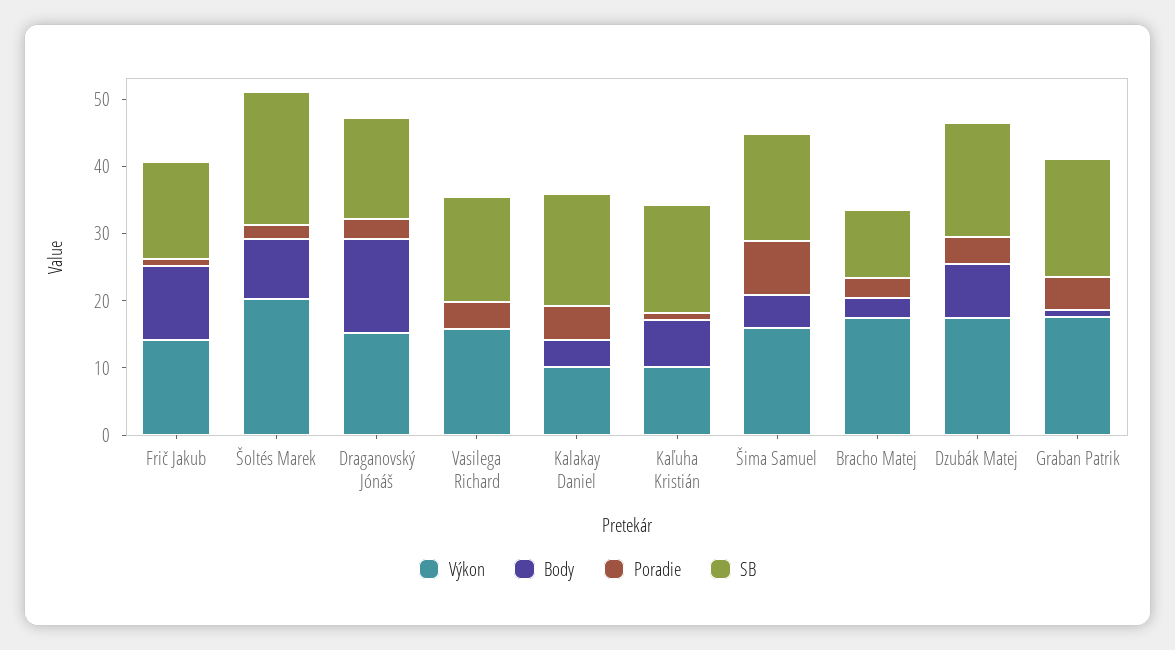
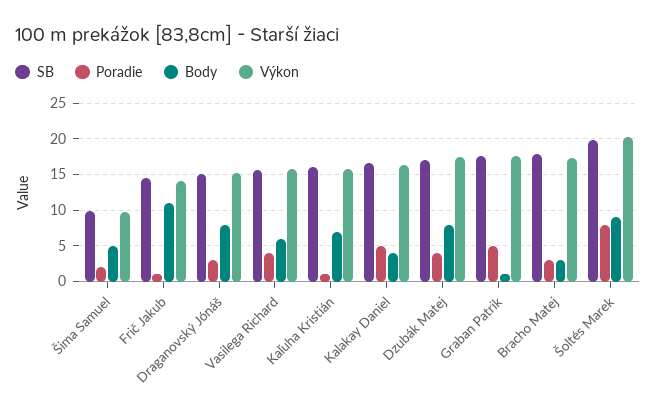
Poradie, Šoltés Marek: 2 -> 8
Body, Draganovský Jónáš: 14 -> 8
Body, Vasilega Richard: 0 -> 6
Výkon, Kalakay Daniel: 10 -> 16
Výkon, Kaľuha Kristián: 10 -> 16
Výkon, Šima Samuel: 16 -> 10
Poradie, Šima Samuel: 8 -> 2
SB, Šima Samuel: 16 -> 10
SB, Bracho Matej: 10 -> 18

